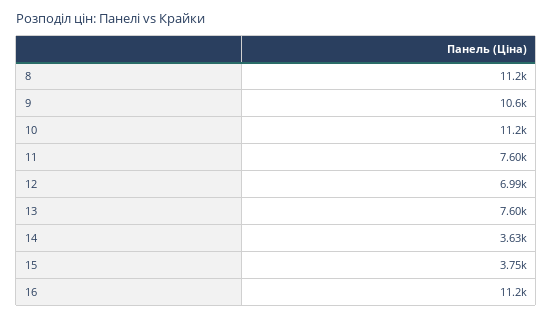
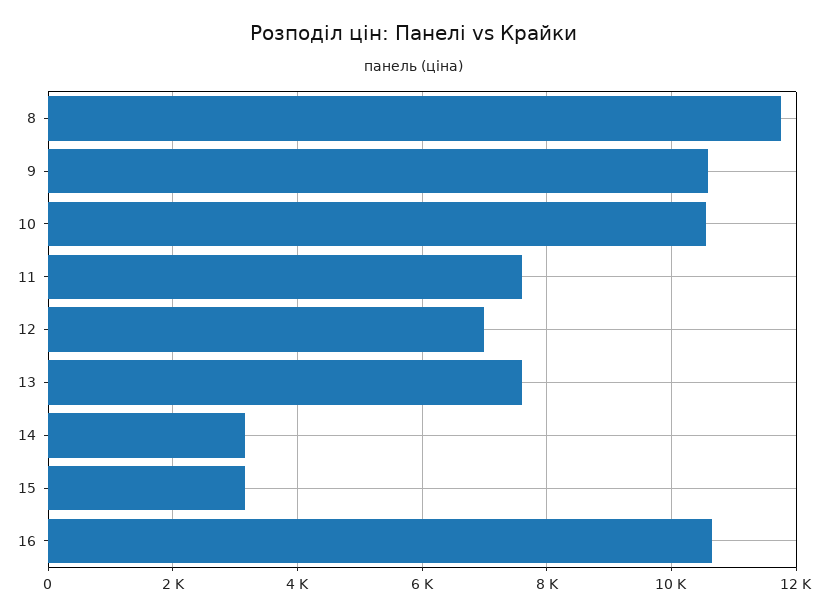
8: 11200 -> 11800
10: 11200 -> 10600
14: 3630 -> 3200
15: 3750 -> 3200
16: 11200 -> 10600

